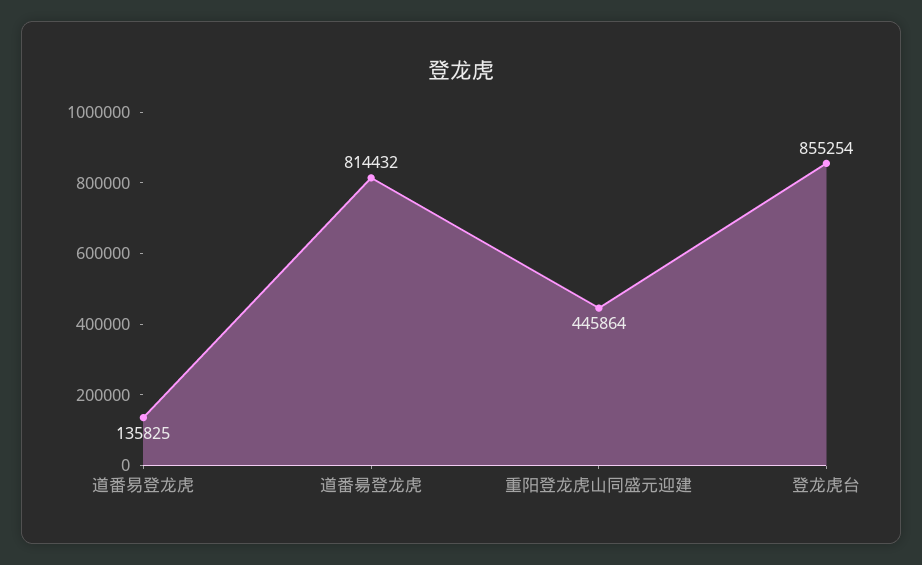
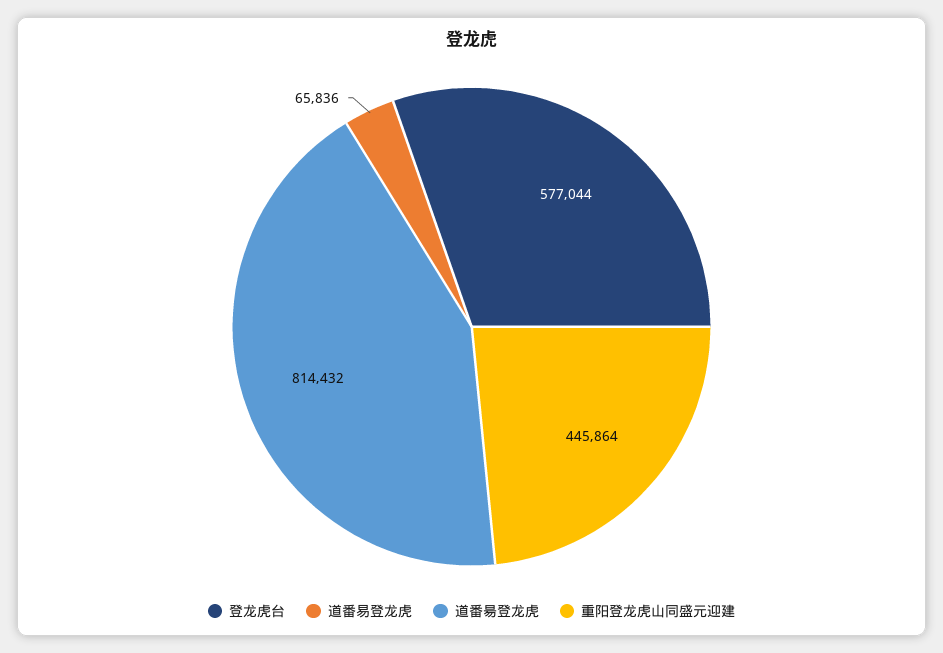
道番易登龙虎: 135825 -> 65836
登龙虎台: 855254 -> 577044

